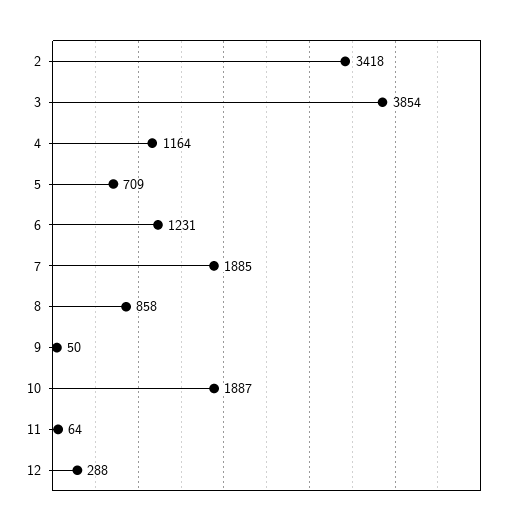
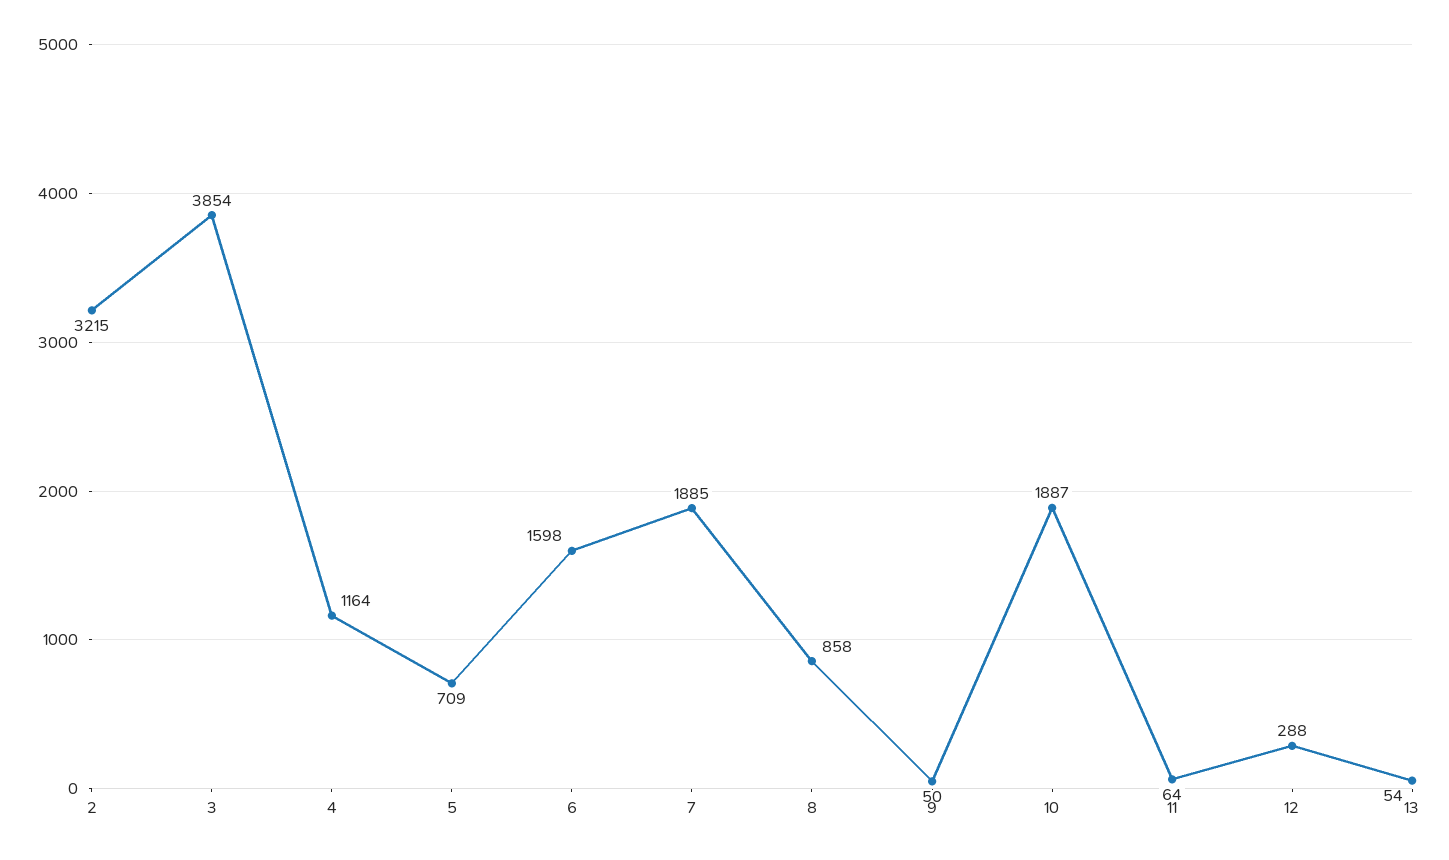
2: 3418 -> 3215
6: 1231 -> 1598
13: none -> 54

